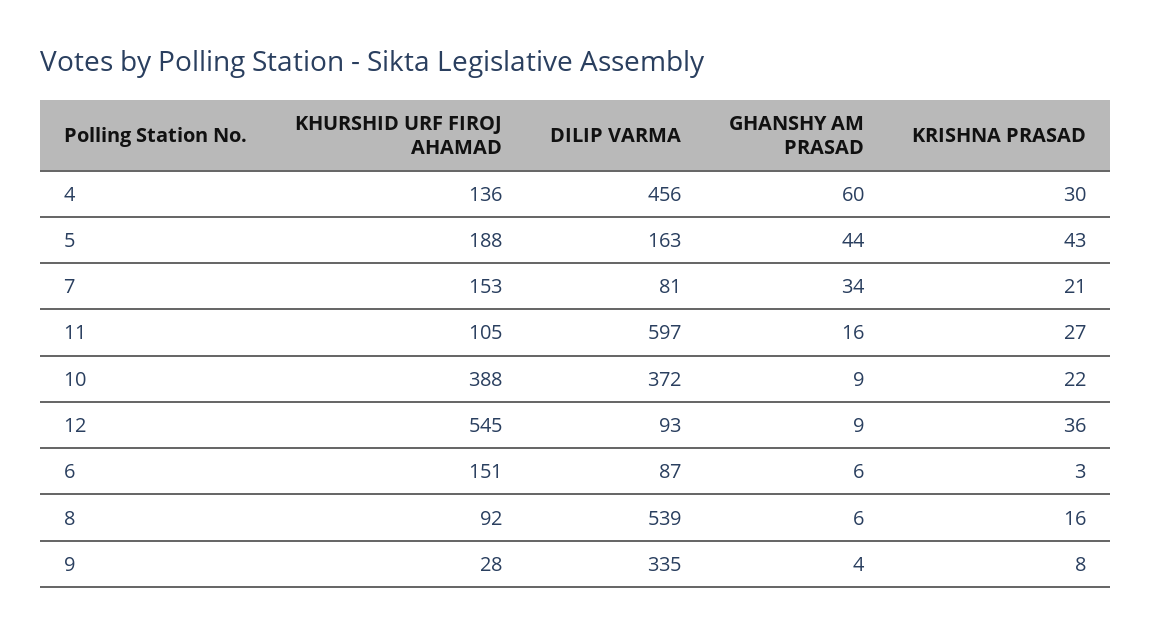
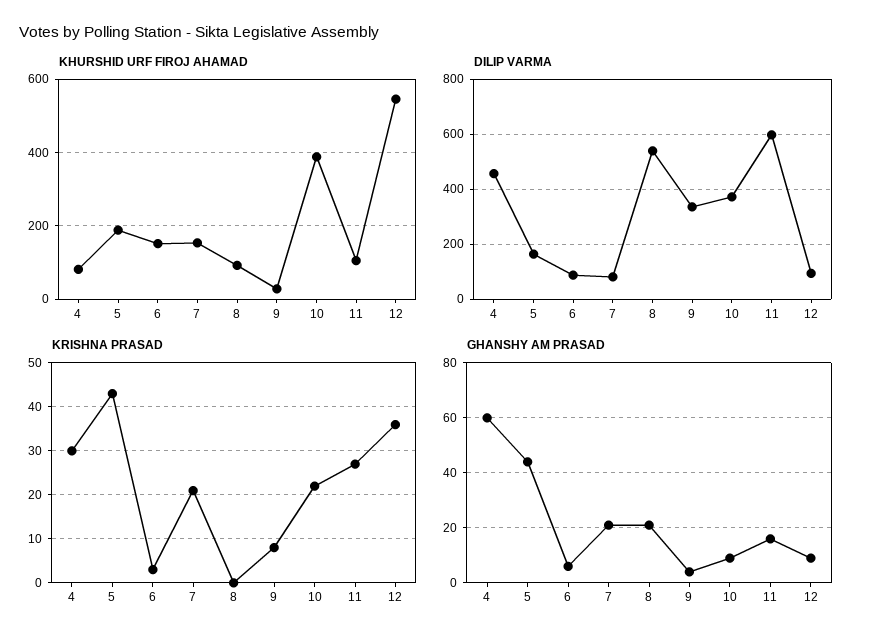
KHURSHID URF FIROJ AHAMAD, 4: 136 -> 80
GHANSHY AM PRASAD, 7: 34 -> 20
GHANSHY AM PRASAD, 8: 6 -> 20
KRISHNA PRASAD, 8: 16 -> 0

